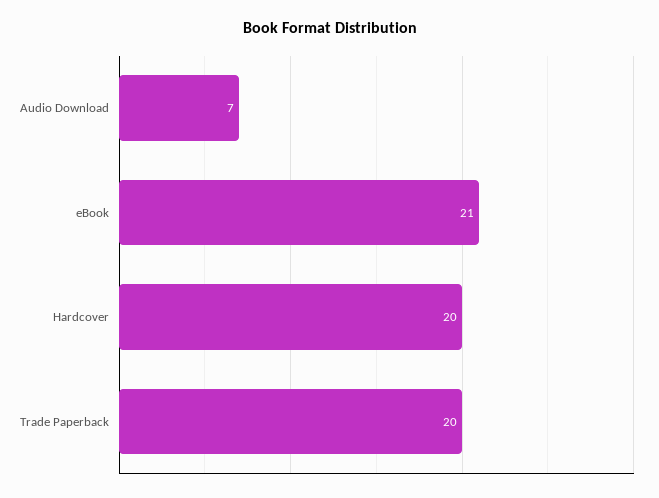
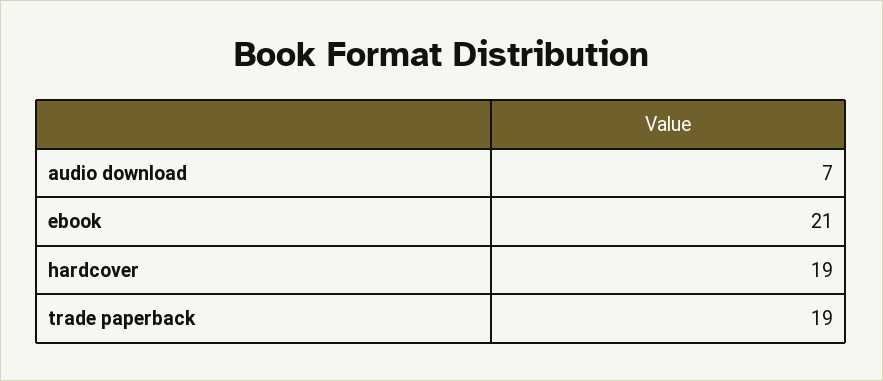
Hardcover: 20 -> 19
Trade Paperback: 20 -> 19

